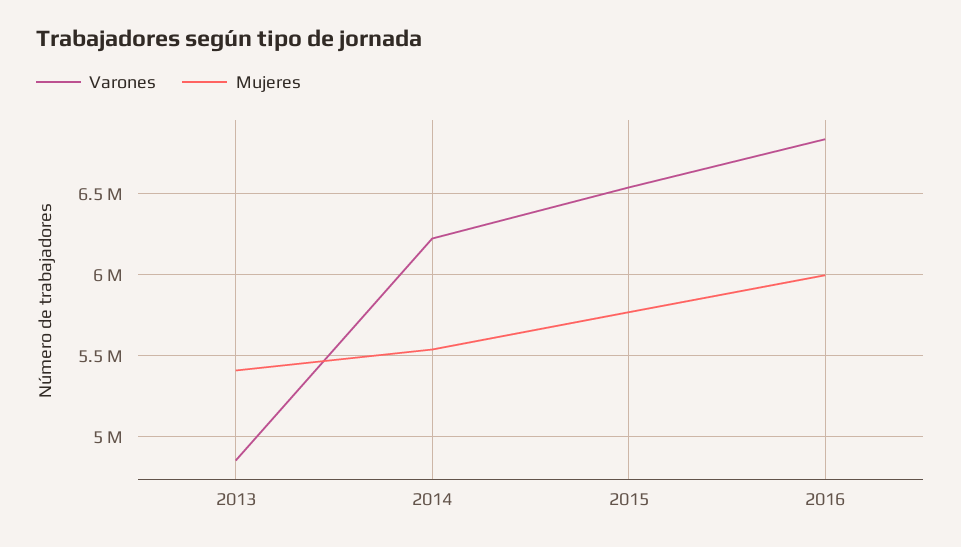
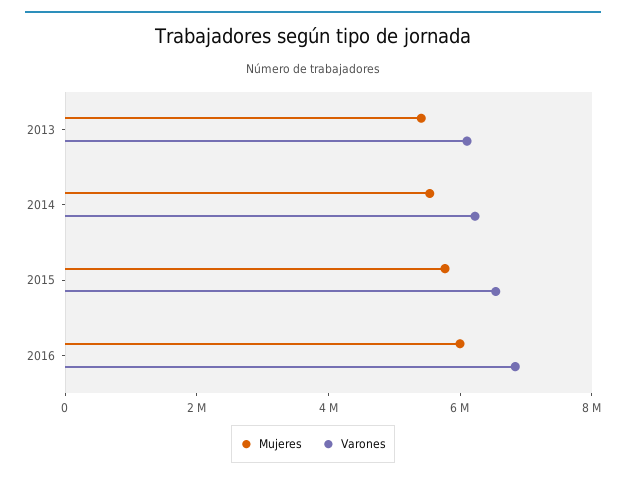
Varones, 2013: 4850000 -> 6000000

